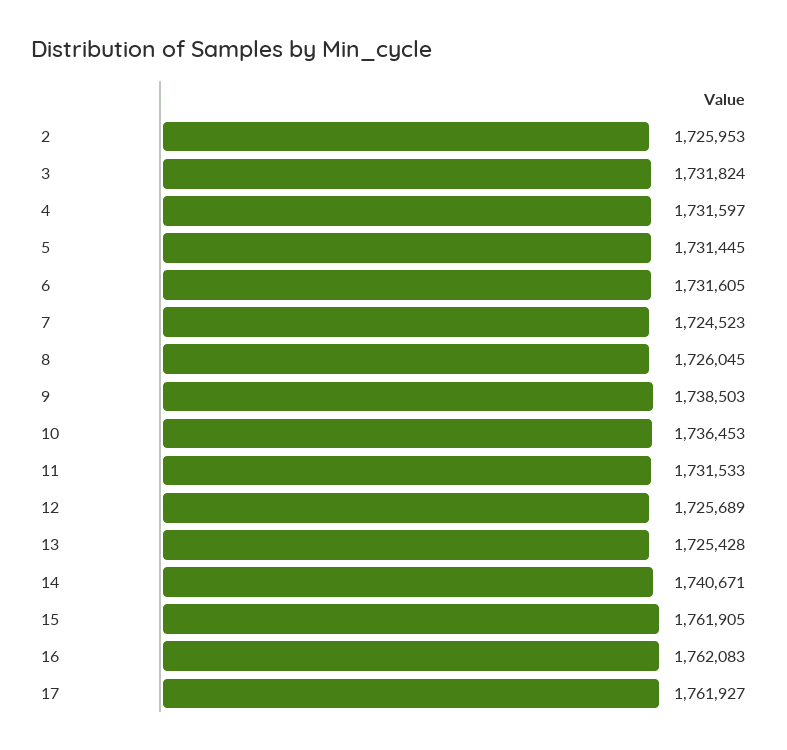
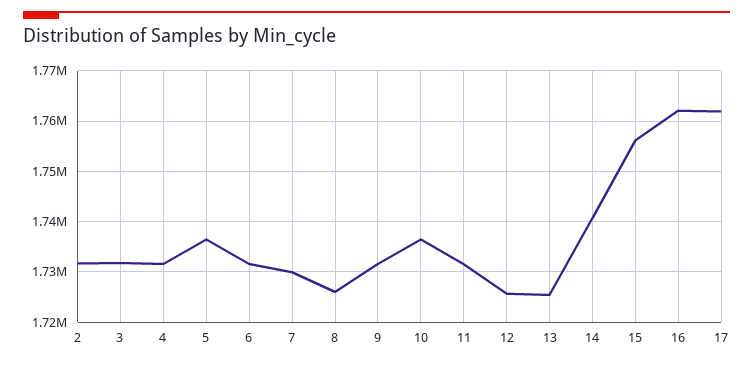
2: 1725953 -> 1732000
5: 1731445 -> 1736000
7: 1724523 -> 1730000
9: 1738503 -> 1732000
15: 1761905 -> 1756000

